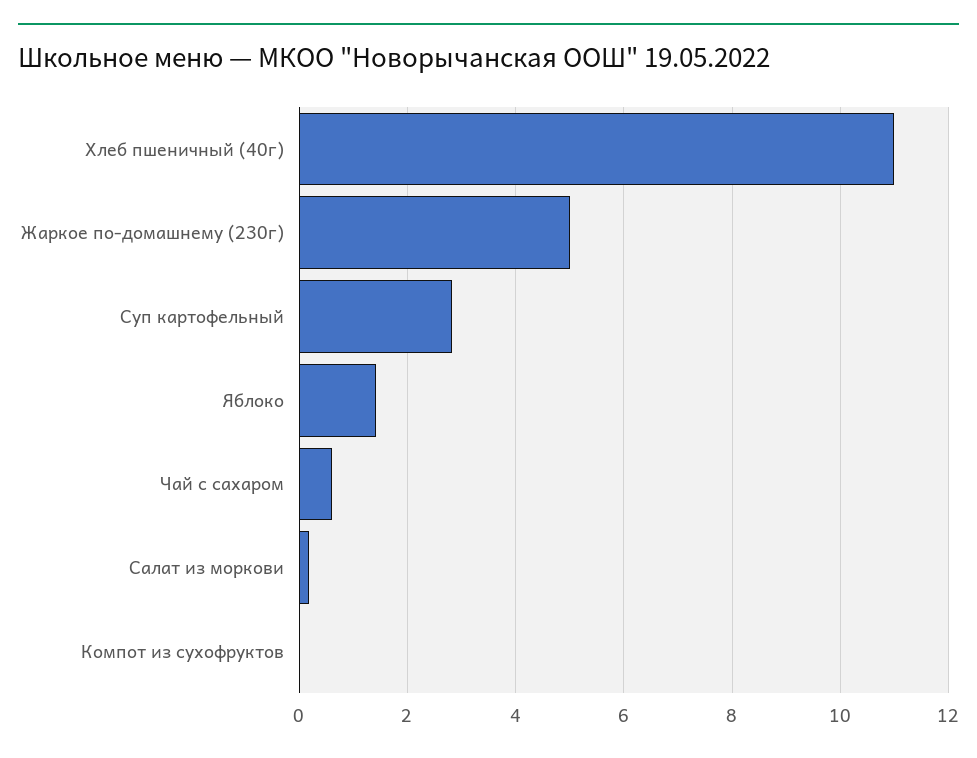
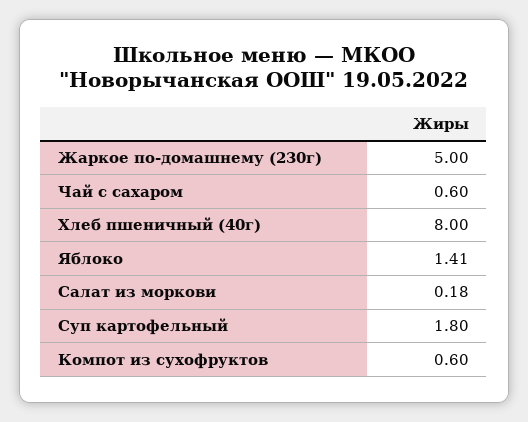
Хлеб пшеничный (40г): 11 -> 8
Суп картофельный: 2.8 -> 1.8
Компот из сухофруктов: 0 -> 0.6

